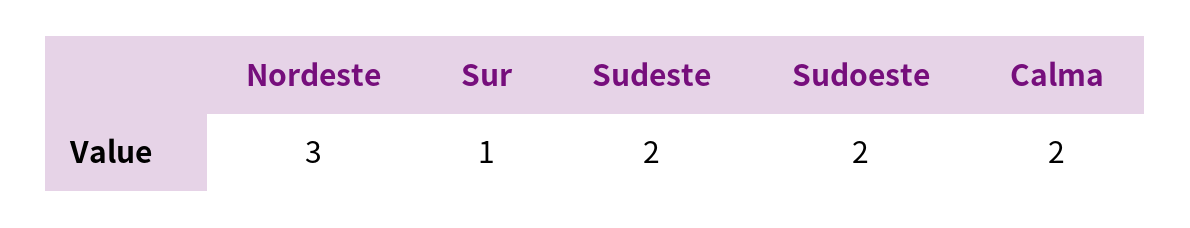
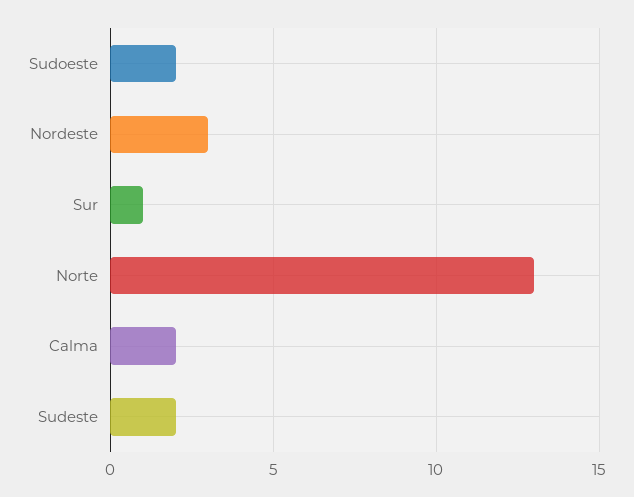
Norte: none -> 13

